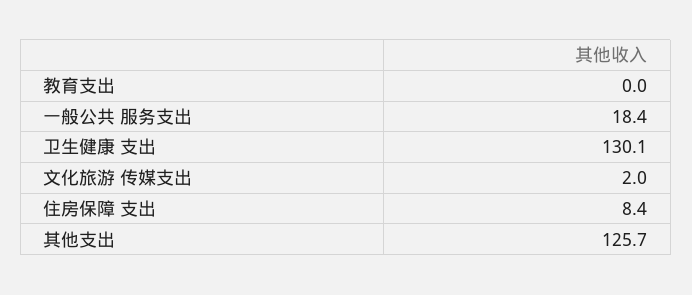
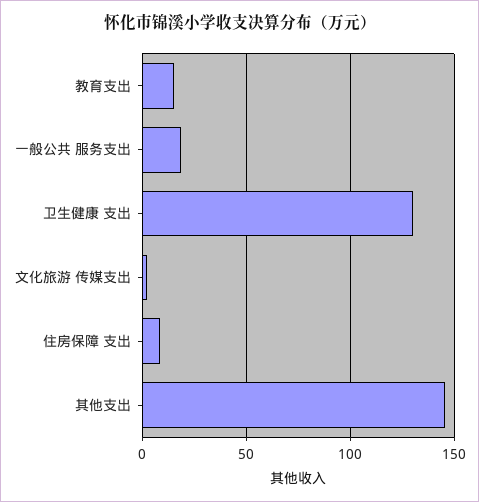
教育支出: 0 -> 15
其他支出: 125.7 -> 145

